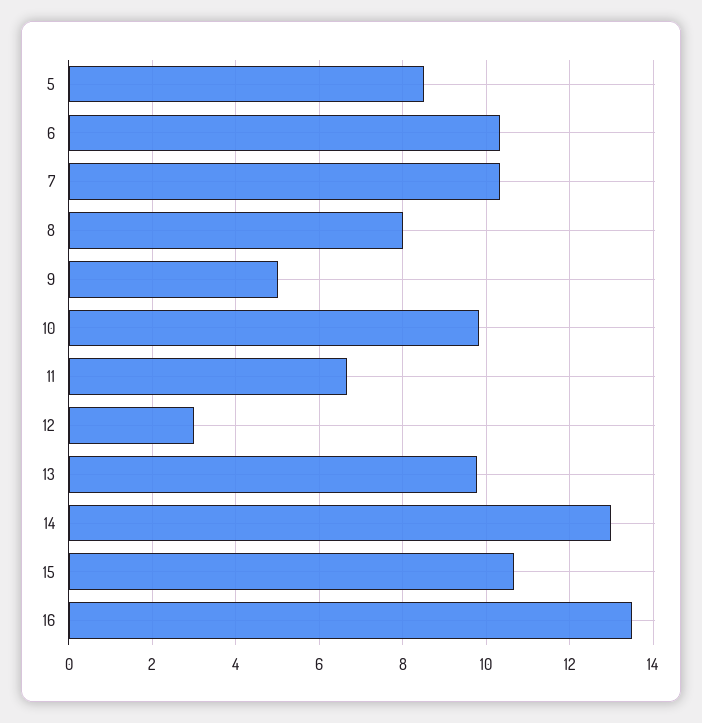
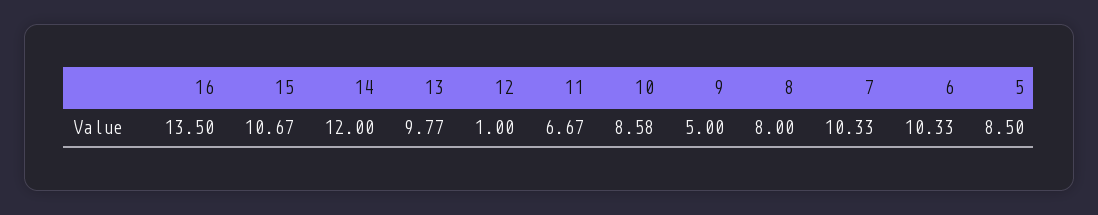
10: 9.8 -> 8.58
12: 3 -> 1
14: 13 -> 12

